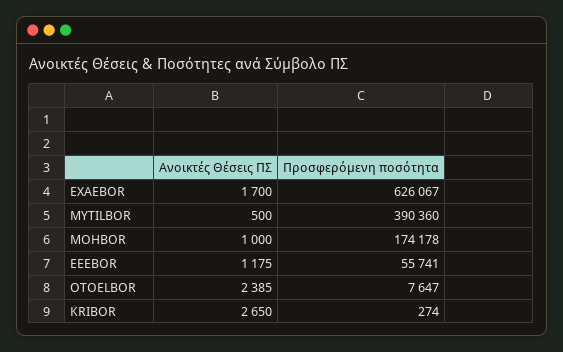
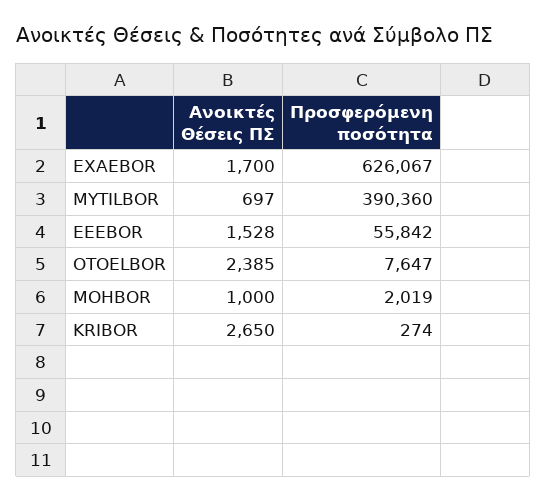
Ανοικτές Θέσεις ΠΣ, MYTILBOR: 500 -> 697
Προσφερόμενη ποσότητα, MOHBOR: 174178 -> 2019
Ανοικτές Θέσεις ΠΣ, EEEBOR: 1175 -> 1528
Προσφερόμενη ποσότητα, EEEBOR: 55741 -> 55842

